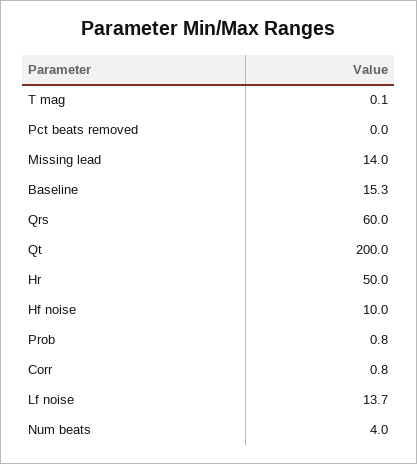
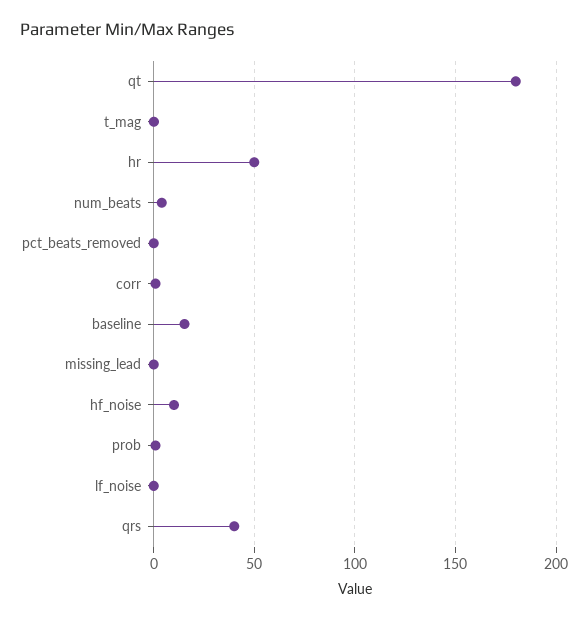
Missing lead: 14 -> 0
Qrs: 60 -> 40
Qt: 200 -> 180
Lf noise: 13.7 -> 0

